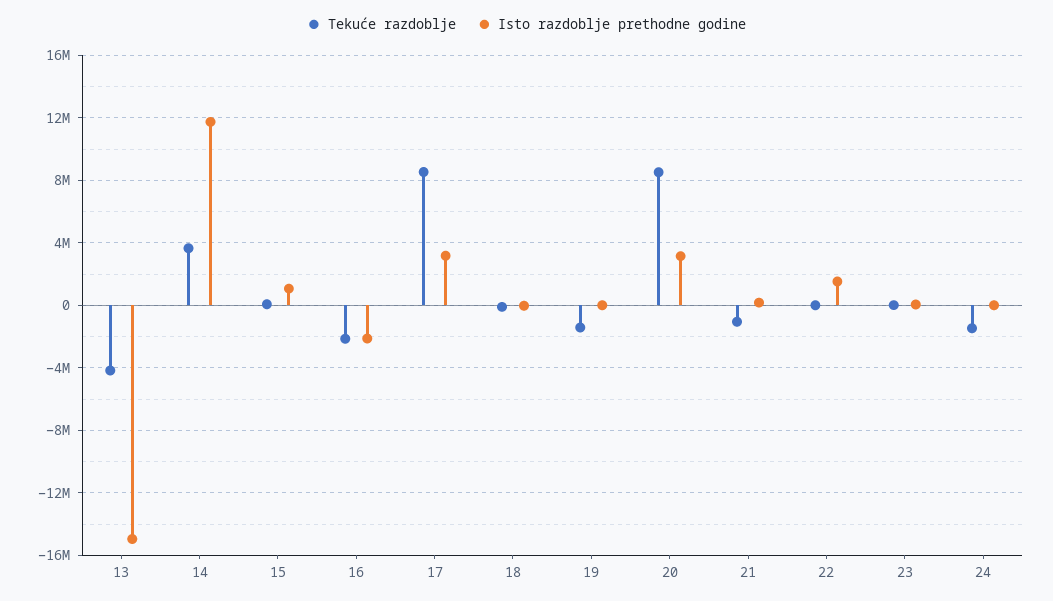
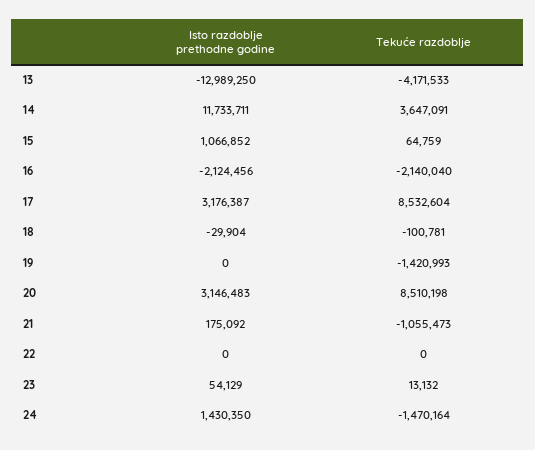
Isto razdoblje prethodne godine, 13: -15000000 -> -12989250
Isto razdoblje prethodne godine, 22: 1500000 -> 0
Isto razdoblje prethodne godine, 24: 0 -> 1430350

